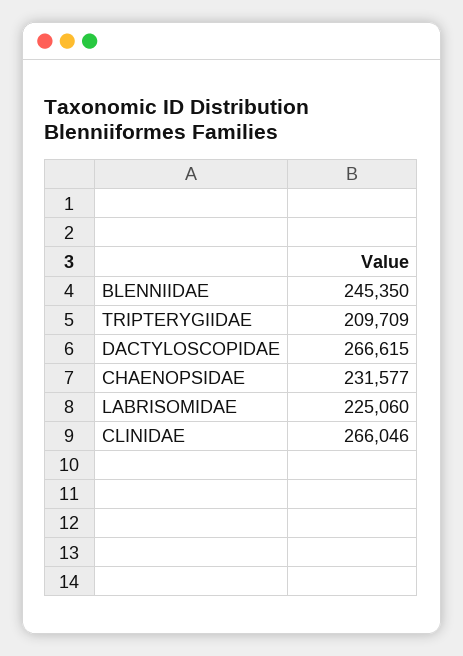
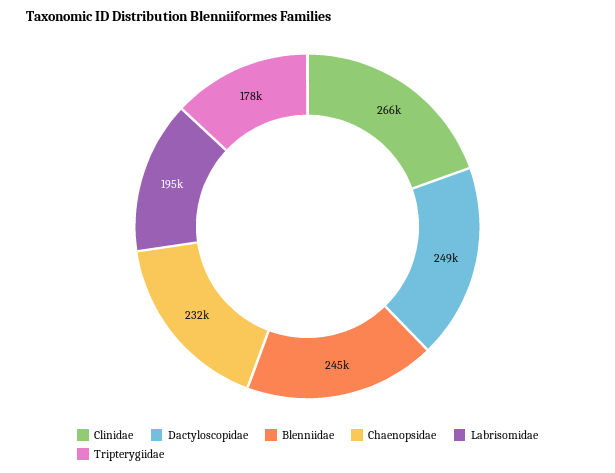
TRIPTERYGIIDAE: 209709 -> 178000
DACTYLOSCOPIDAE: 266615 -> 249000
LABRISOMIDAE: 225060 -> 195000

